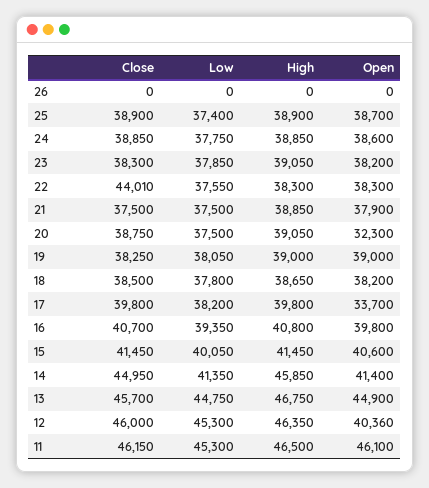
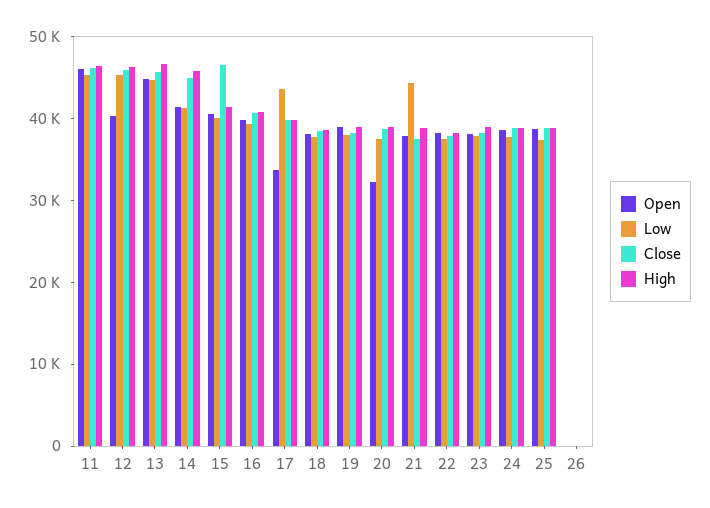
Close, 22: 44010 -> 38000
Low, 21: 37500 -> 44000
Low, 17: 38200 -> 44000
Close, 15: 41450 -> 46000

